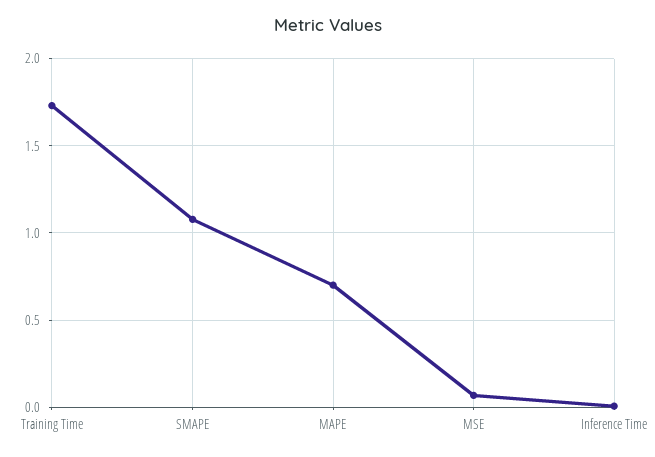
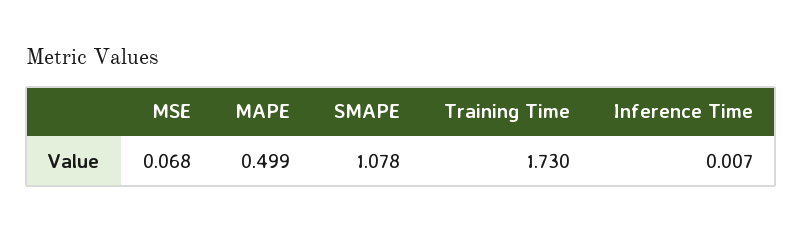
MAPE: 0.7 -> 0.499

